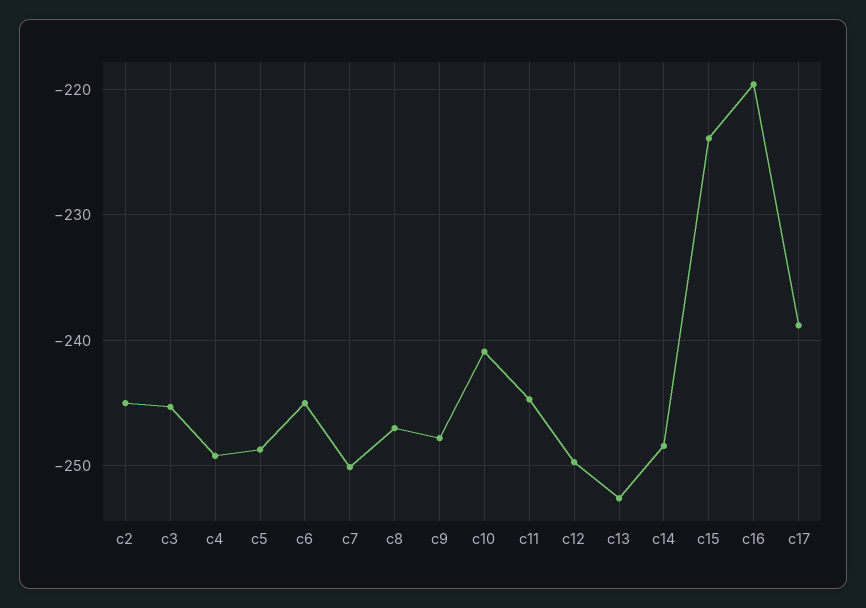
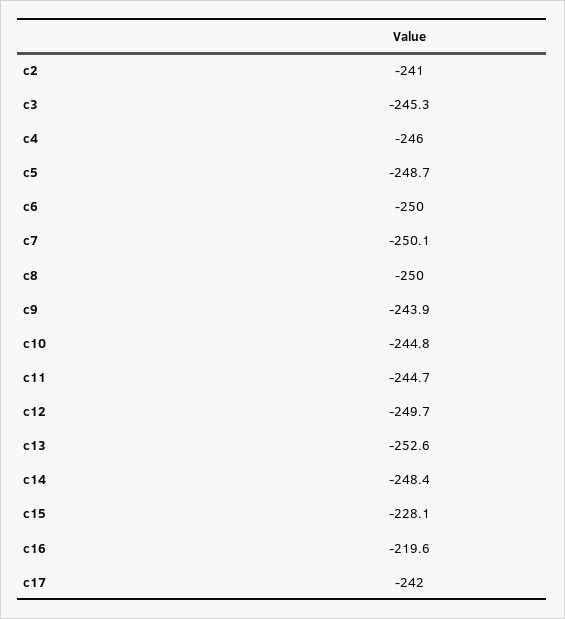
c2: -245 -> -241
c4: -249 -> -246
c6: -245 -> -250
c8: -247 -> -250
c9: -248 -> -243.9
c10: -241 -> -244.8
c15: -224 -> -228.1
c17: -239 -> -242

